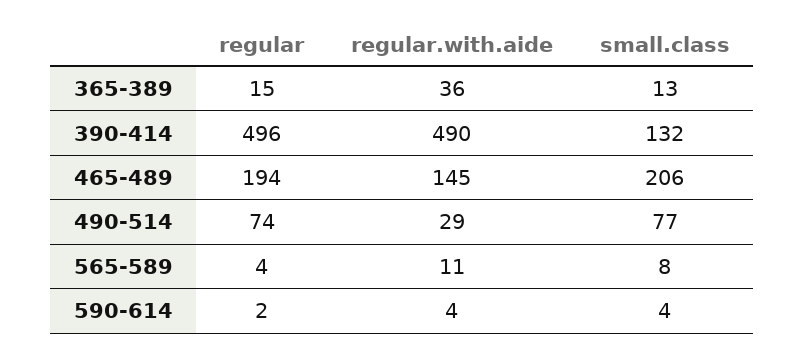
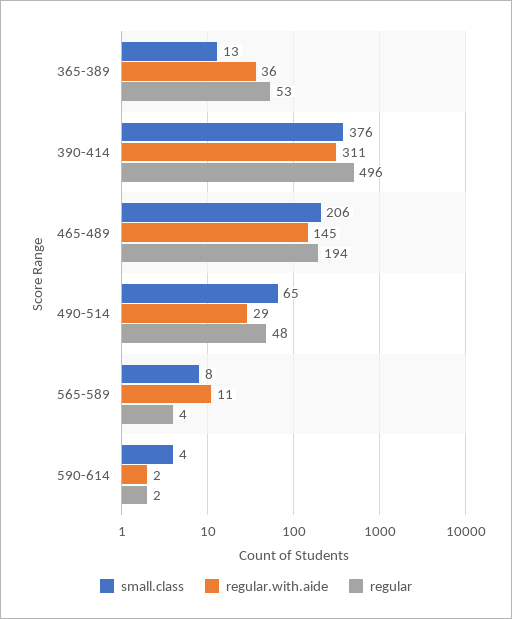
regular, 365-389: 15 -> 53
regular.with.aide, 390-414: 490 -> 311
small.class, 390-414: 132 -> 376
regular, 490-514: 74 -> 48
small.class, 490-514: 77 -> 65
regular.with.aide, 590-614: 4 -> 2

